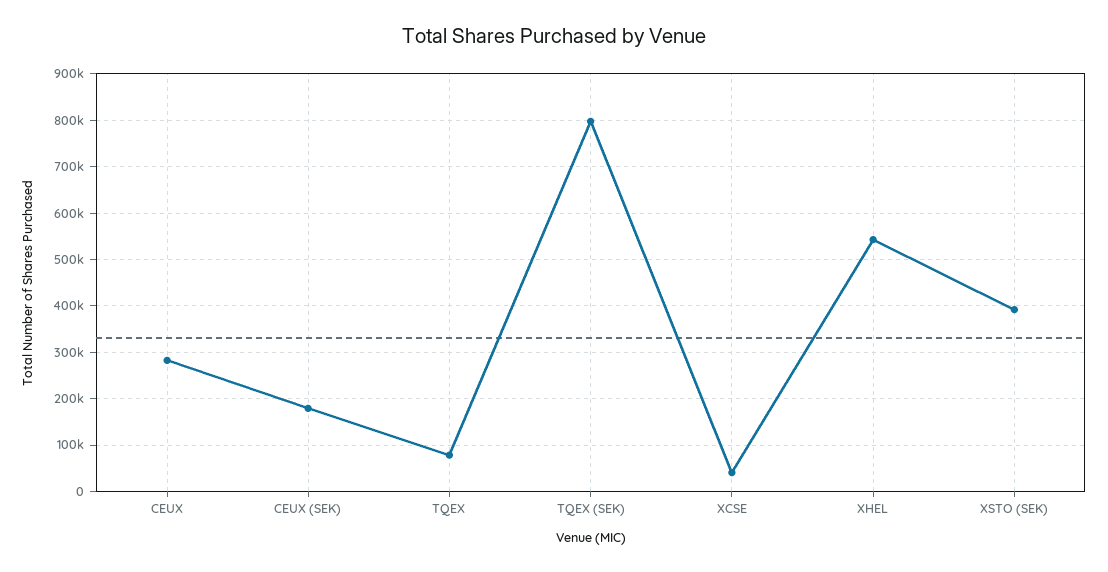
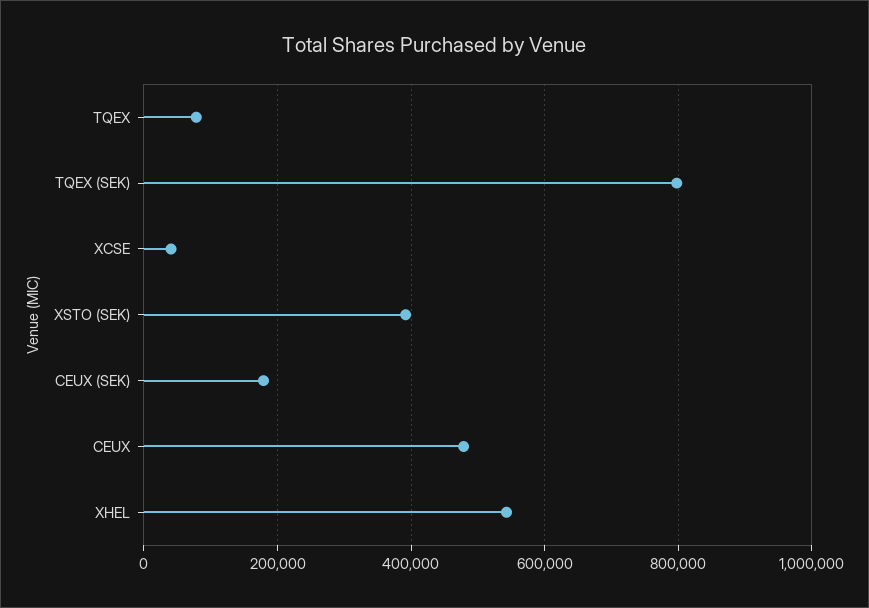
CEUX: 280000 -> 480000

